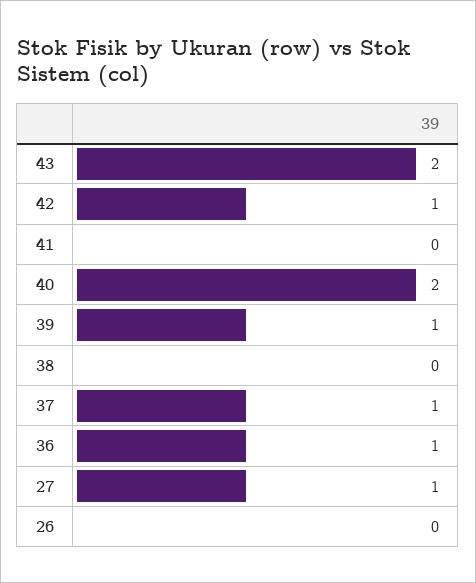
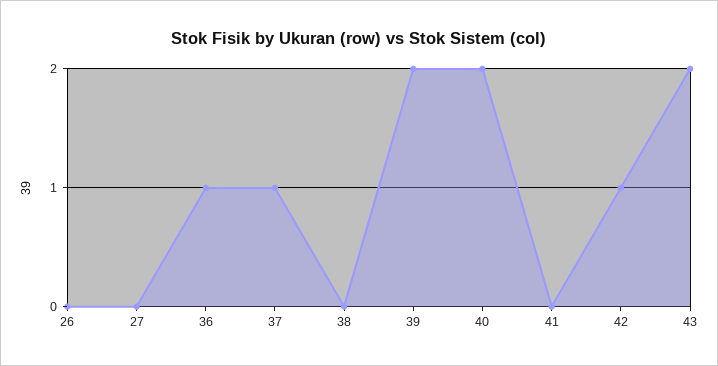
39: 1 -> 2
27: 1 -> 0

